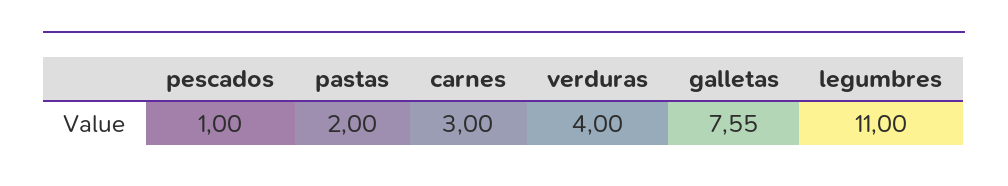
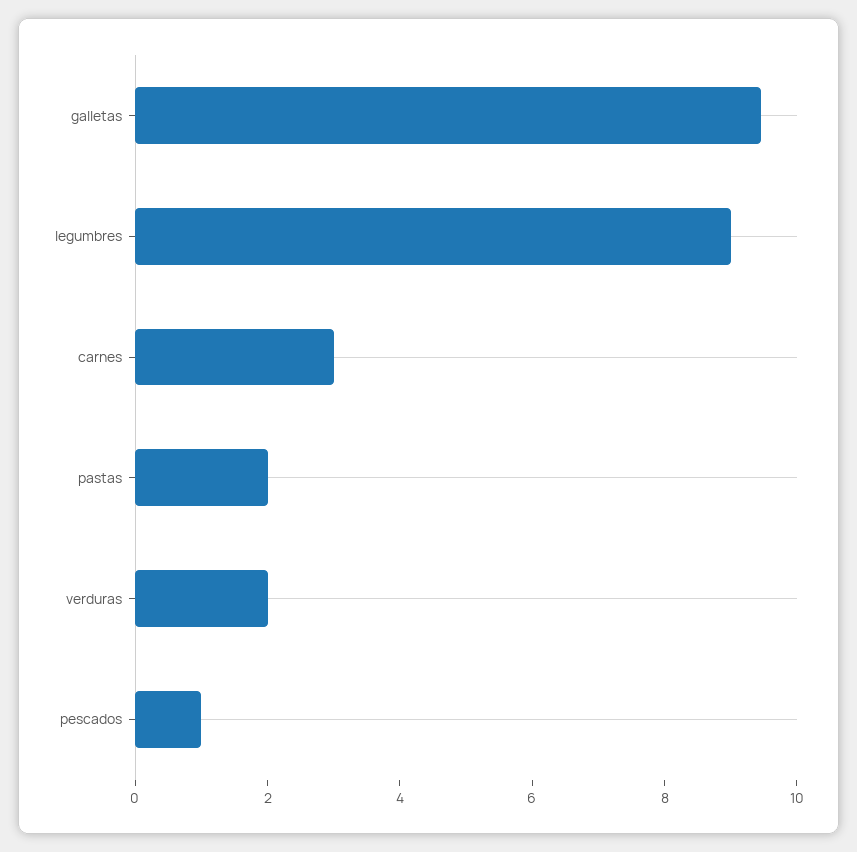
verduras: 4 -> 2
galletas: 7.55 -> 9.5
legumbres: 11 -> 9

